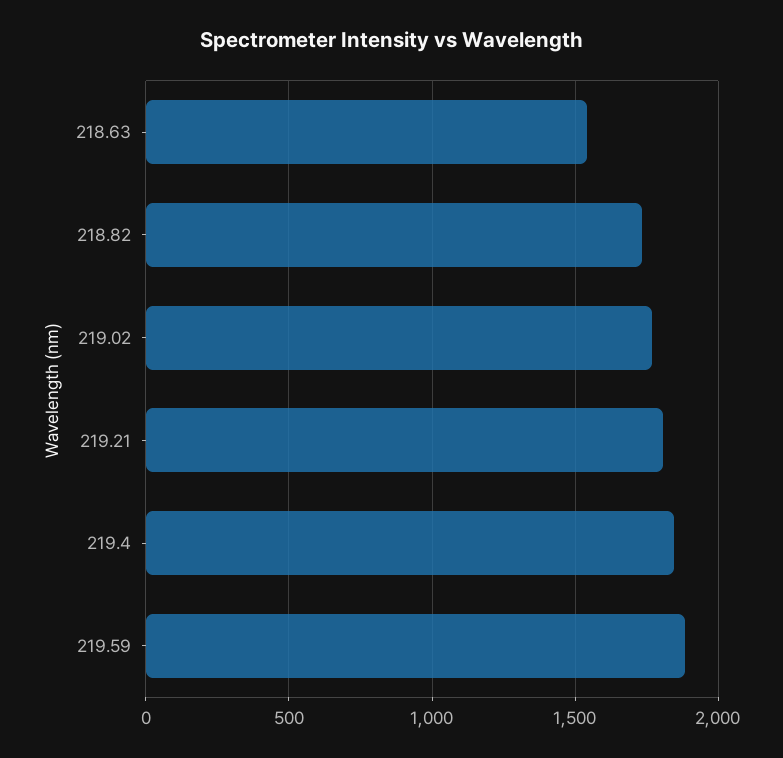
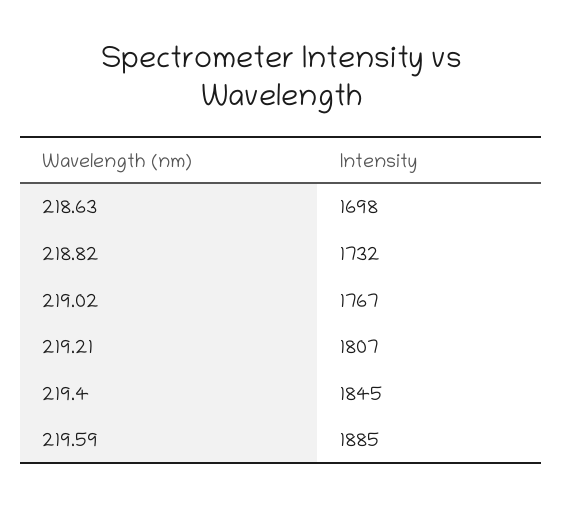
218.63: 1550 -> 1698

